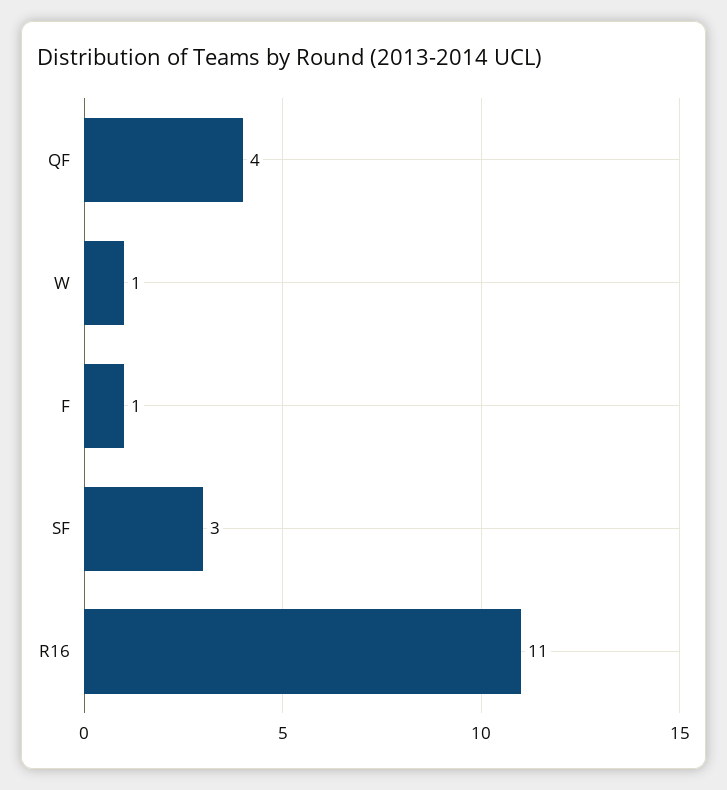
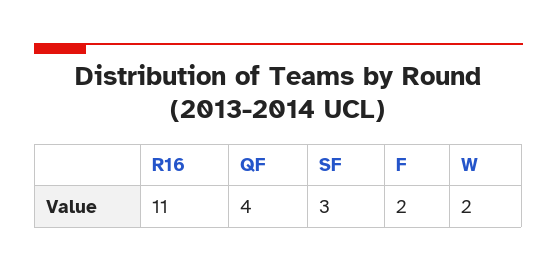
W: 1 -> 2
F: 1 -> 2

